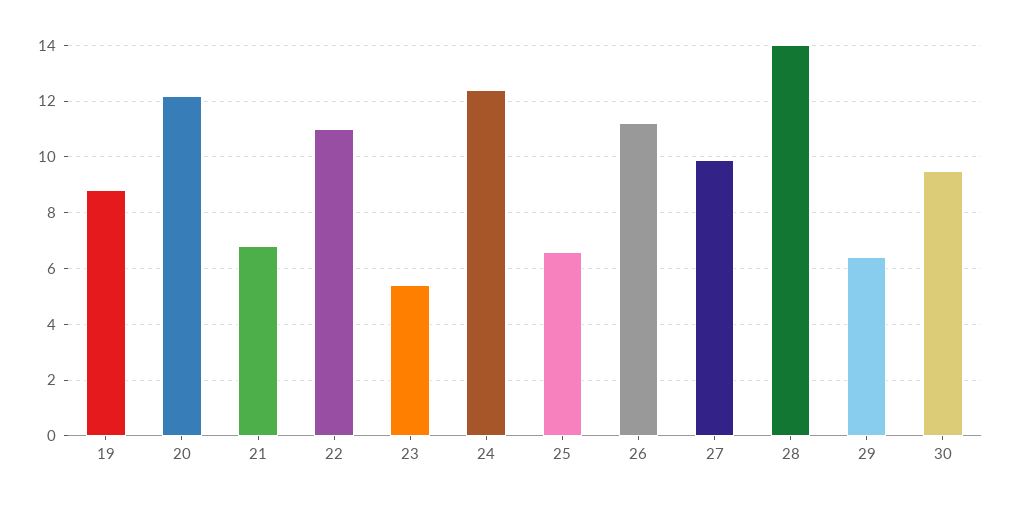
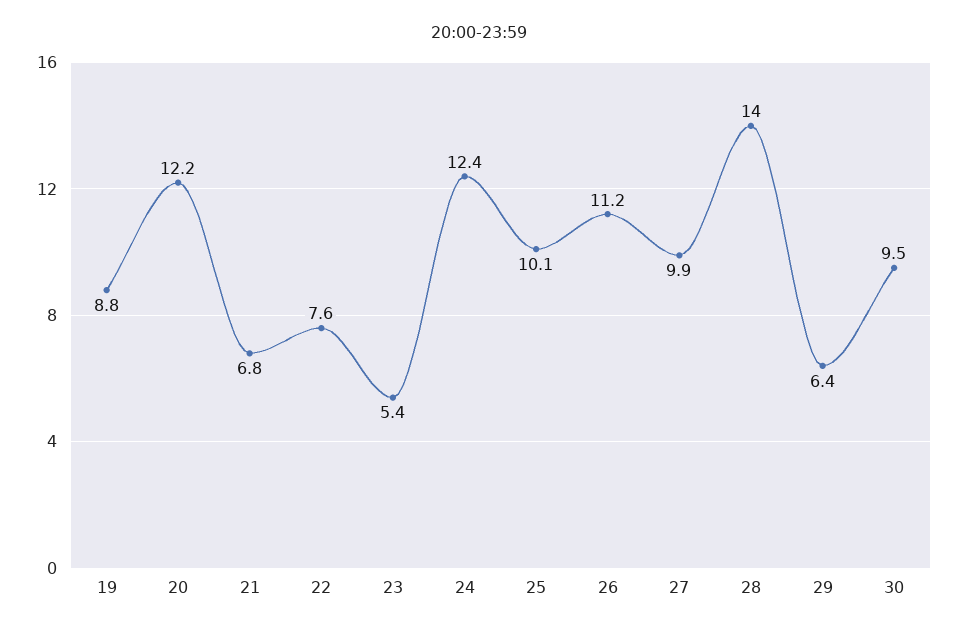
22: 11 -> 7.6
25: 6.5 -> 10.1

